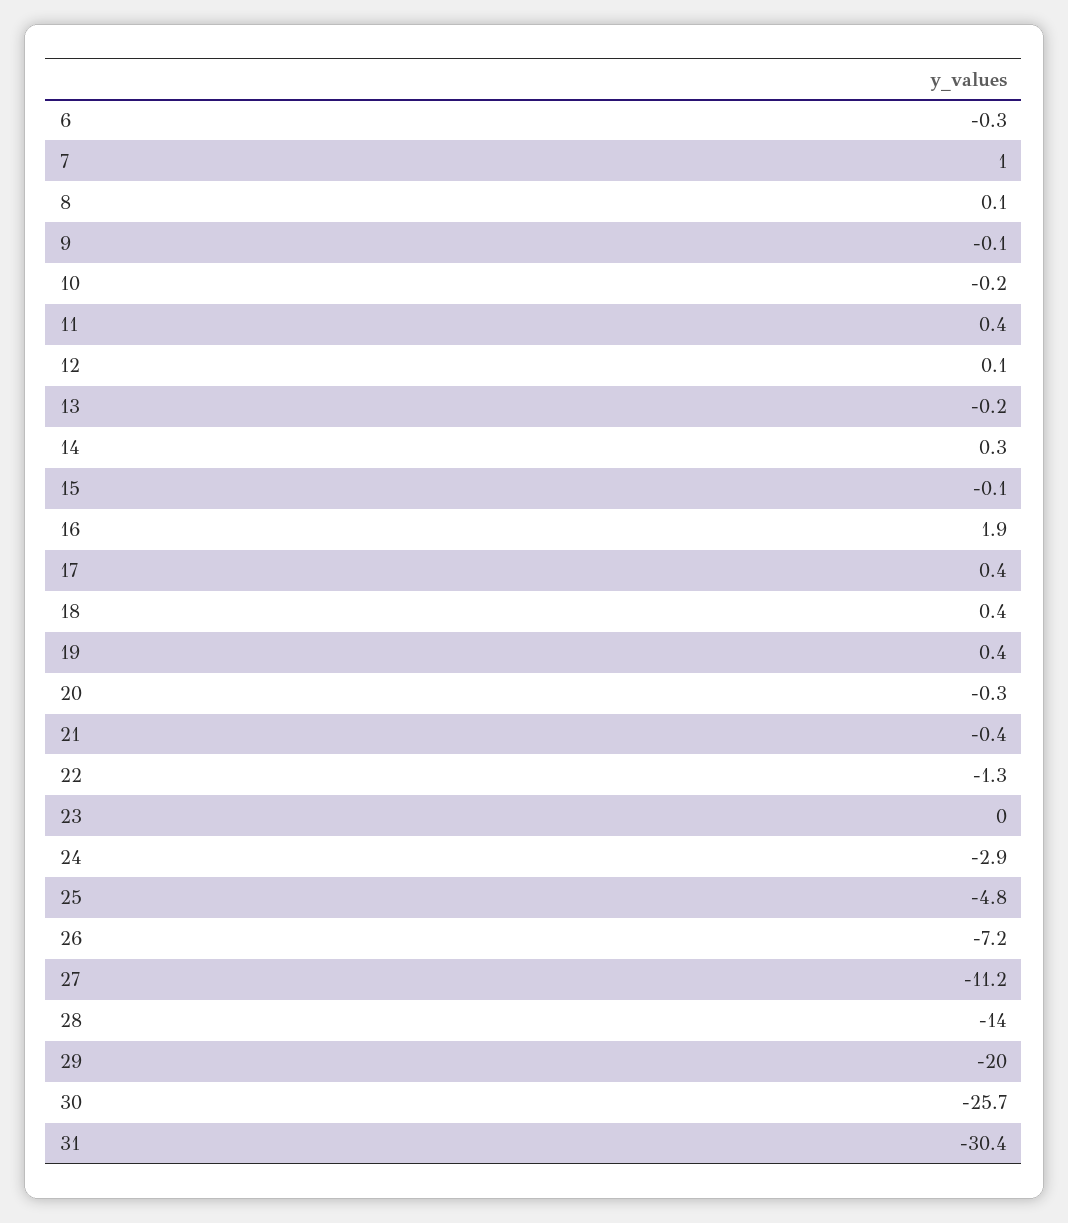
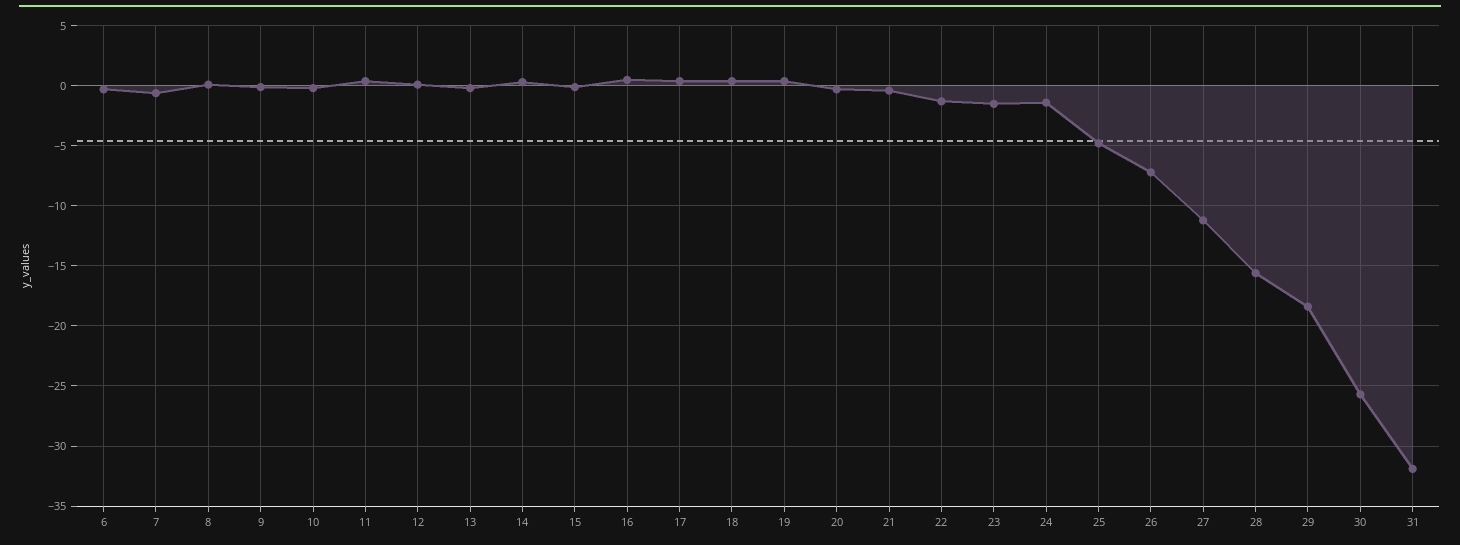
7: 1 -> -0.5
16: 1.9 -> 0.5
23: 0 -> -1.5
24: -2.9 -> -1.5
28: -14 -> -15.5
29: -20 -> -18.5
31: -30.4 -> -32

